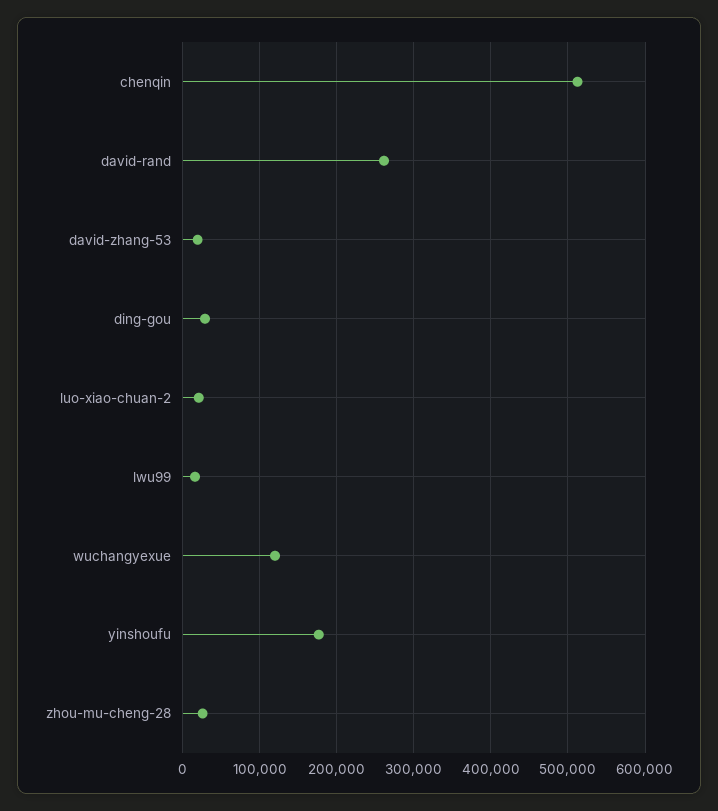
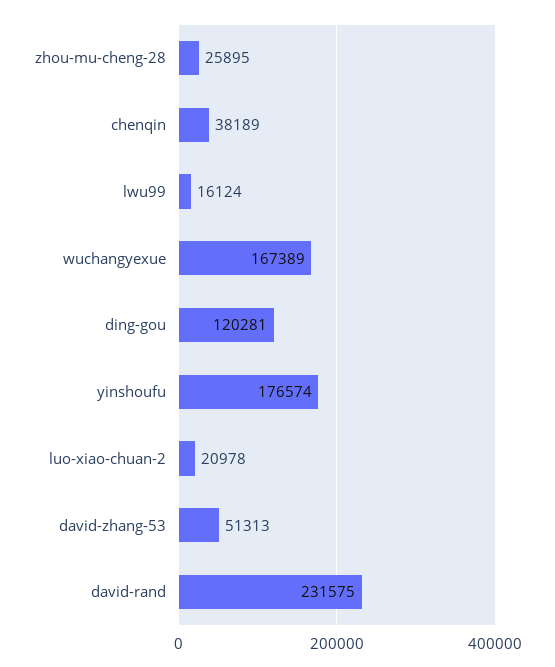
chenqin: 510000 -> 38189
david-rand: 260000 -> 231575
david-zhang-53: 20000 -> 51313
ding-gou: 30000 -> 120281
wuchangyexue: 120000 -> 167389

